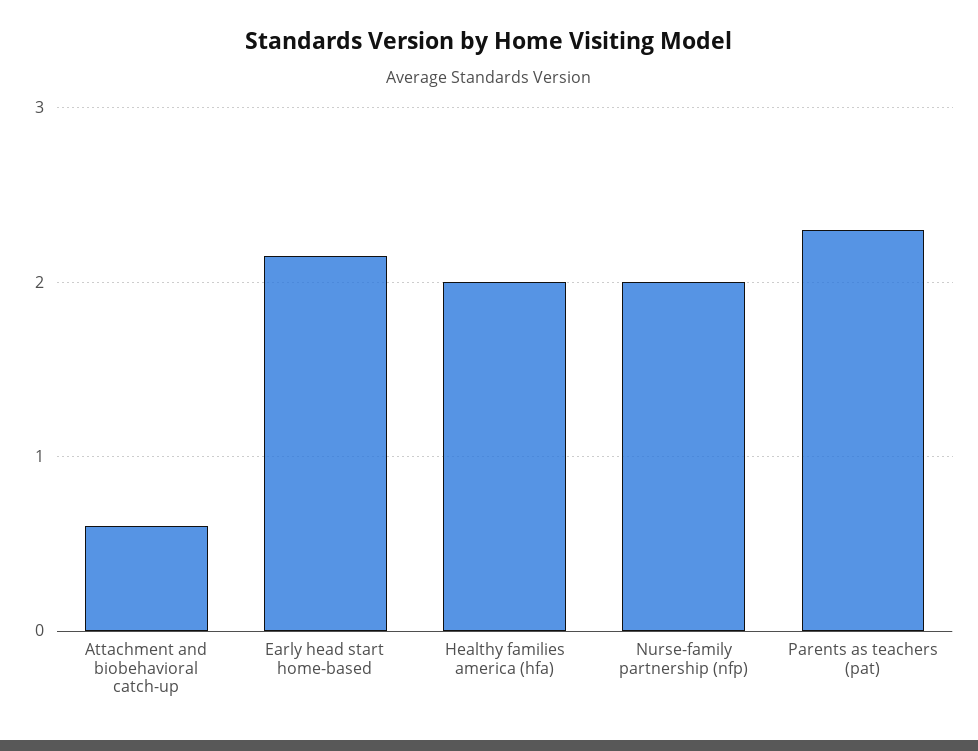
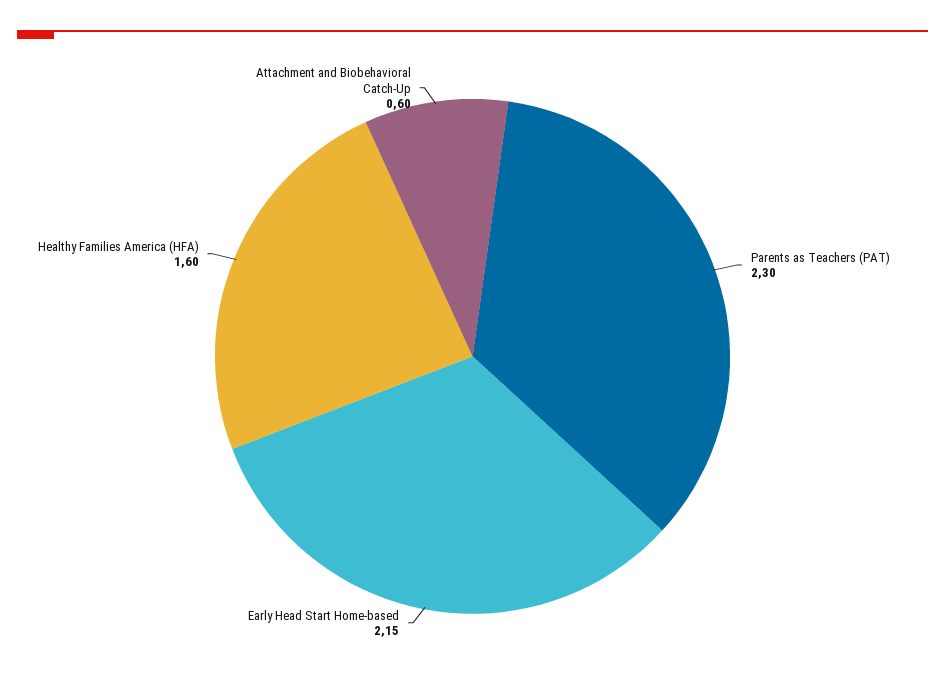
Healthy families america (hfa): 2 -> 1.6
Nurse-family partnership (nfp): 2 -> none

